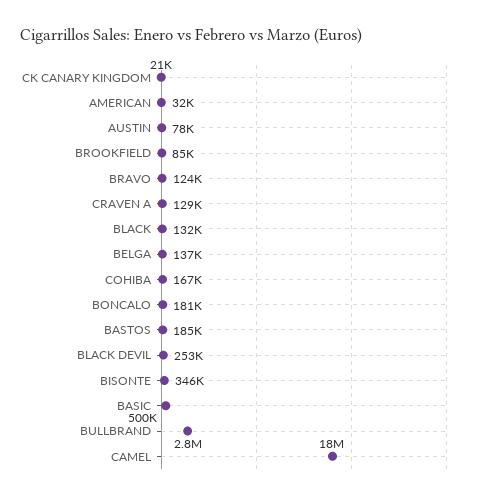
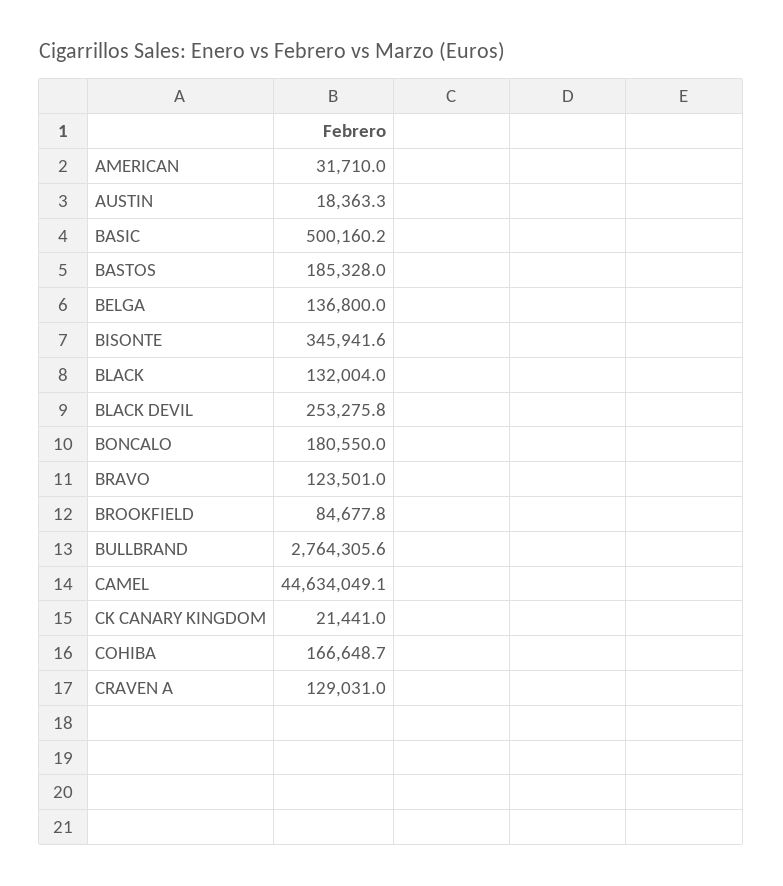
AUSTIN: 78000 -> 18363.3
CAMEL: 18000000 -> 44634049.1

